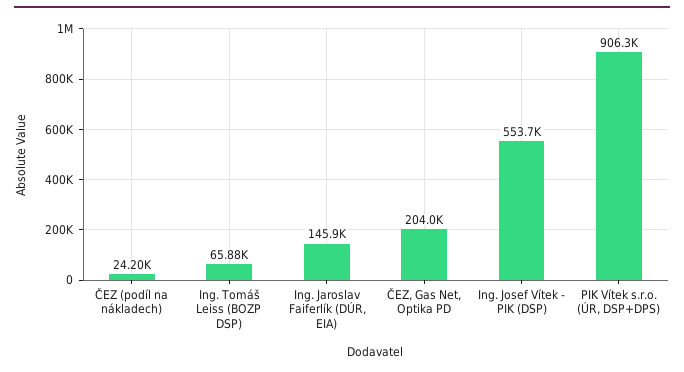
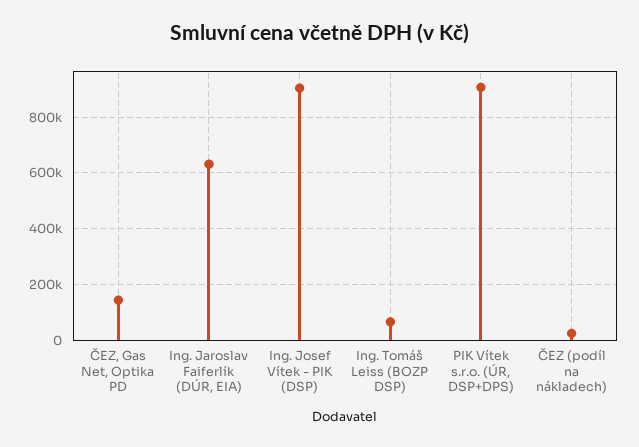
Ing. Jaroslav Faiferlík (DÚR, EIA): 145900 -> 625000
ČEZ, Gas Net, Optika PD: 204000 -> 150000
Ing. Josef Vítek - PIK (DSP): 553700 -> 900000

